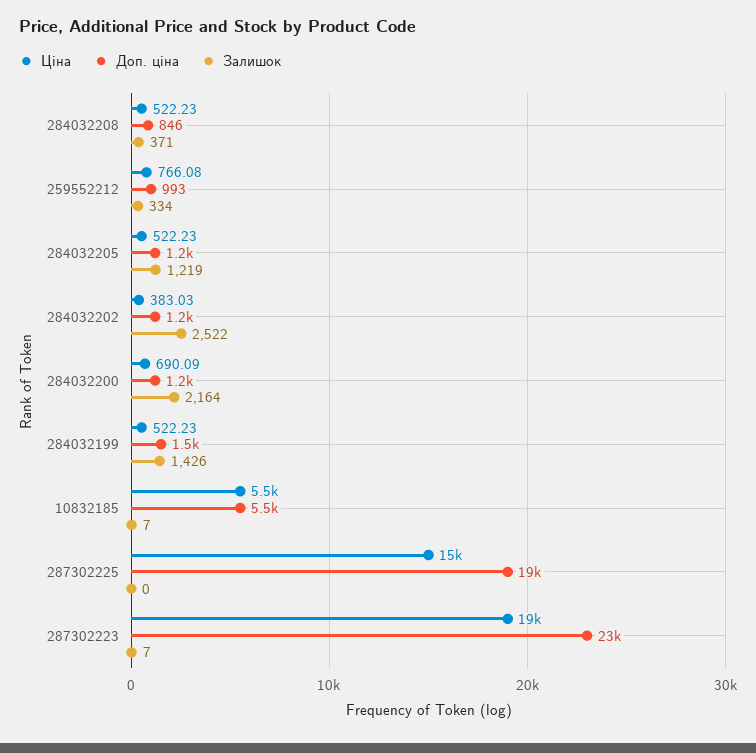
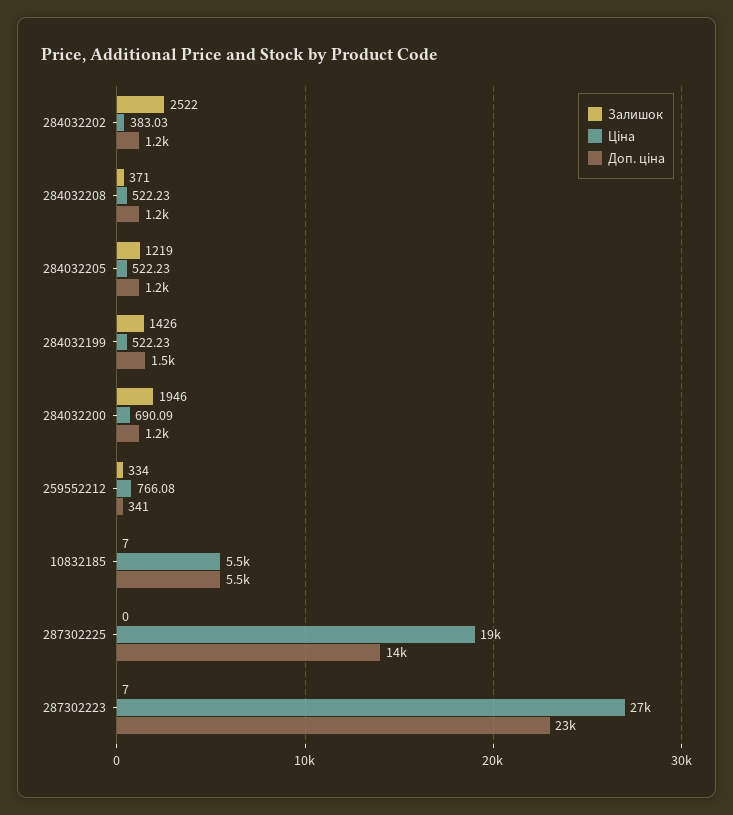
Доп. ціна, 284032208: 846 -> 1200
Доп. ціна, 259552212: 993 -> 341
Залишок, 284032200: 2164 -> 1946
Ціна, 287302225: 15000 -> 19000
Доп. ціна, 287302225: 19000 -> 14000
Ціна, 287302223: 19000 -> 27000

